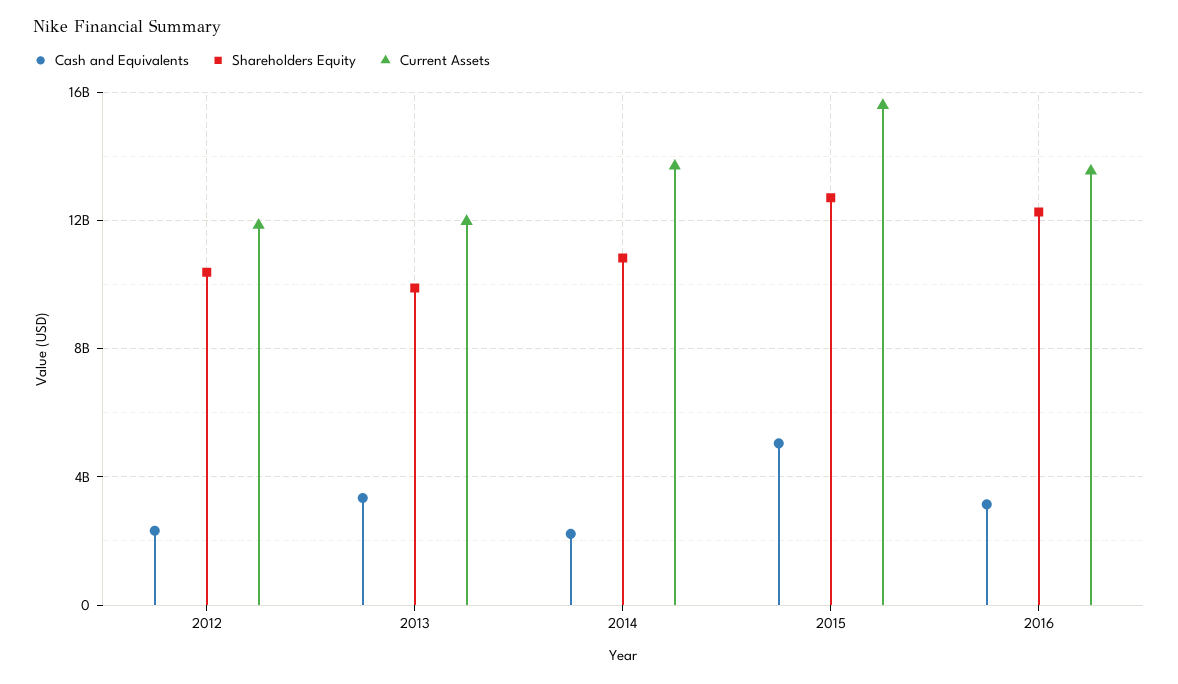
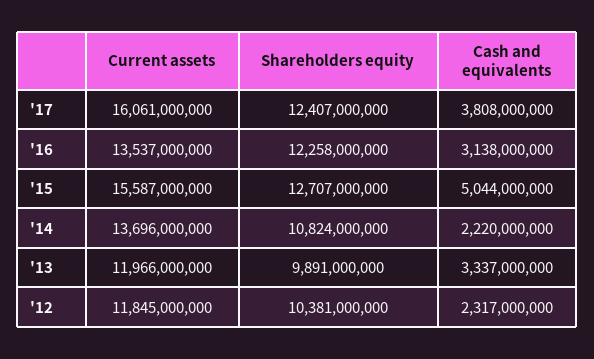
Current Assets, '17: none -> 16061000000
Shareholders Equity, '17: none -> 12407000000
Cash and Equivalents, '17: none -> 3808000000

